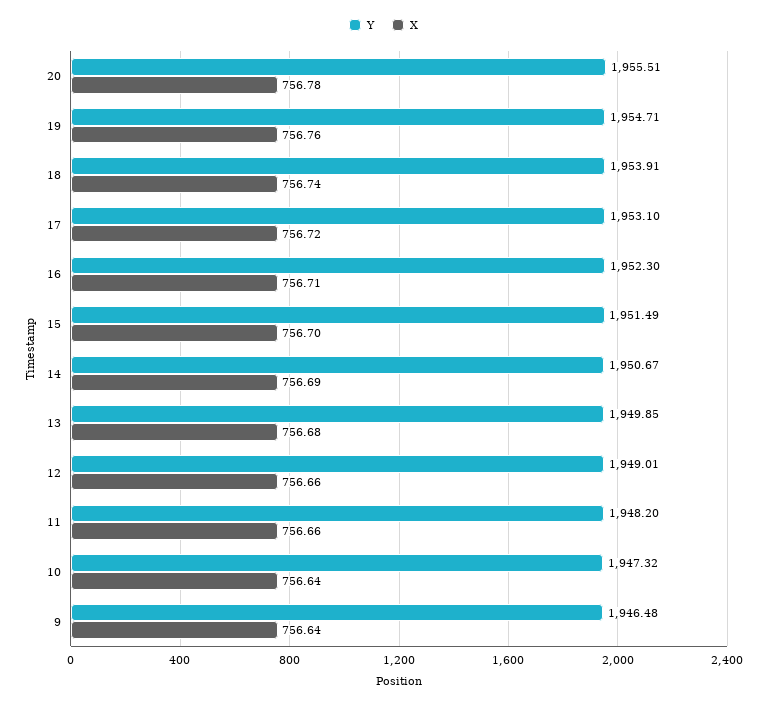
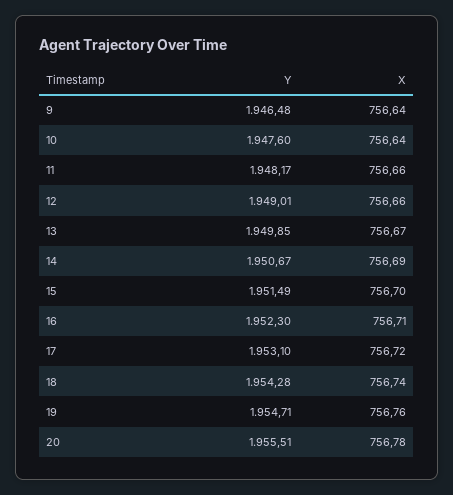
Y, 18: 1953.91 -> 1954.28
X, 13: 756.68 -> 756.67
Y, 11: 1948.2 -> 1948.17
Y, 10: 1947.32 -> 1947.6

